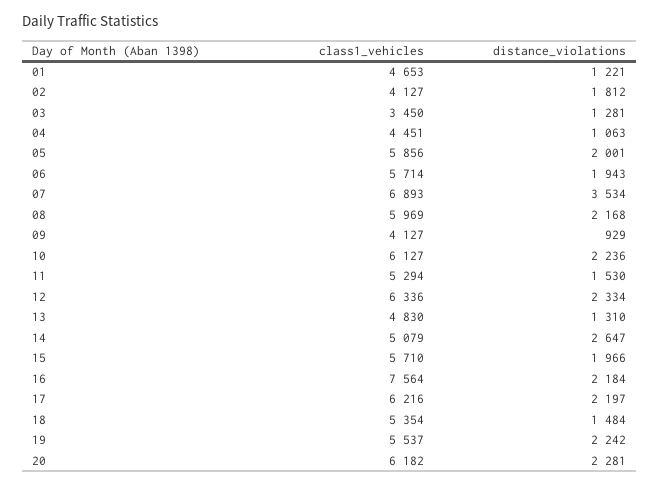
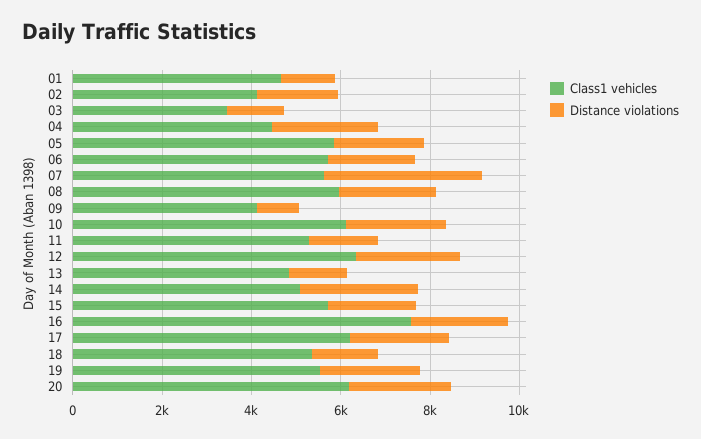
distance_violations, 04: 1063 -> 2500
class1_vehicles, 07: 6893 -> 5500

